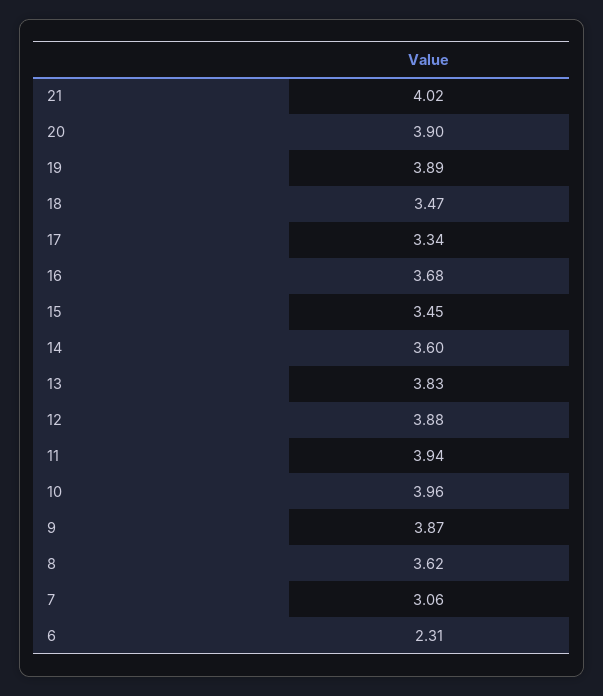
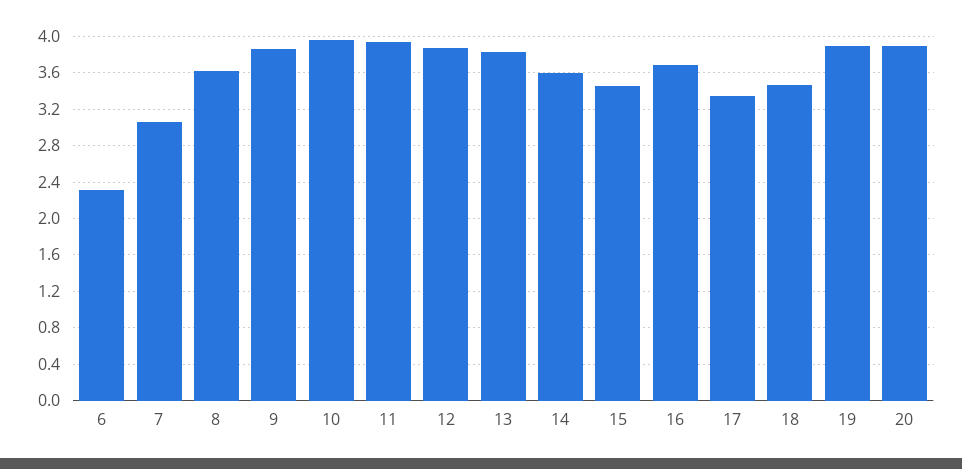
21: 4.02 -> none

